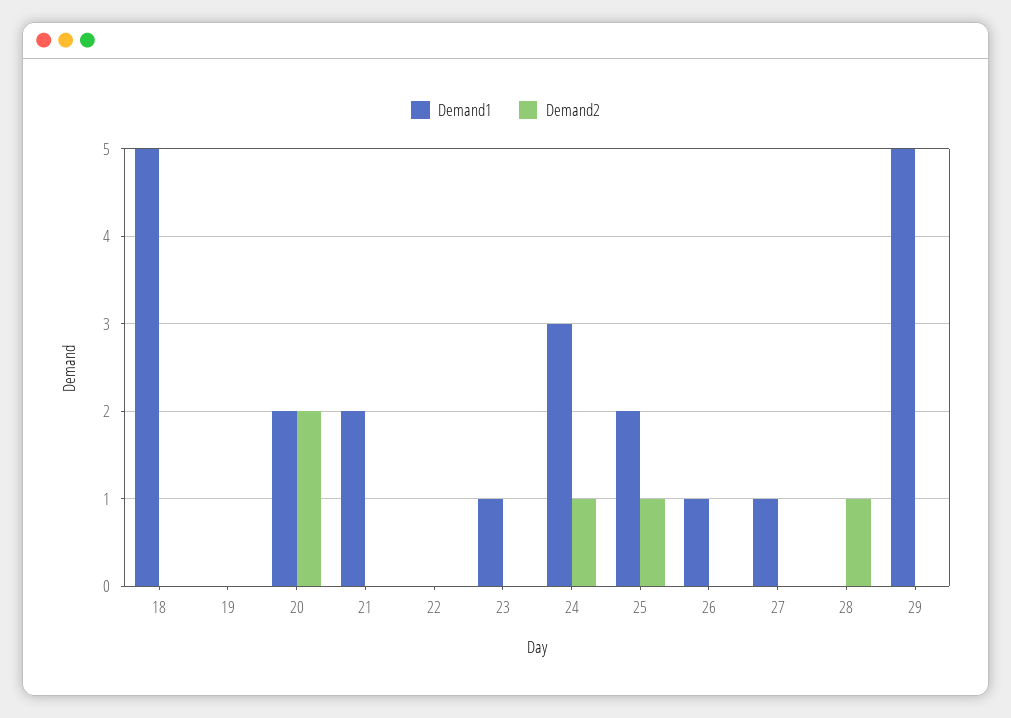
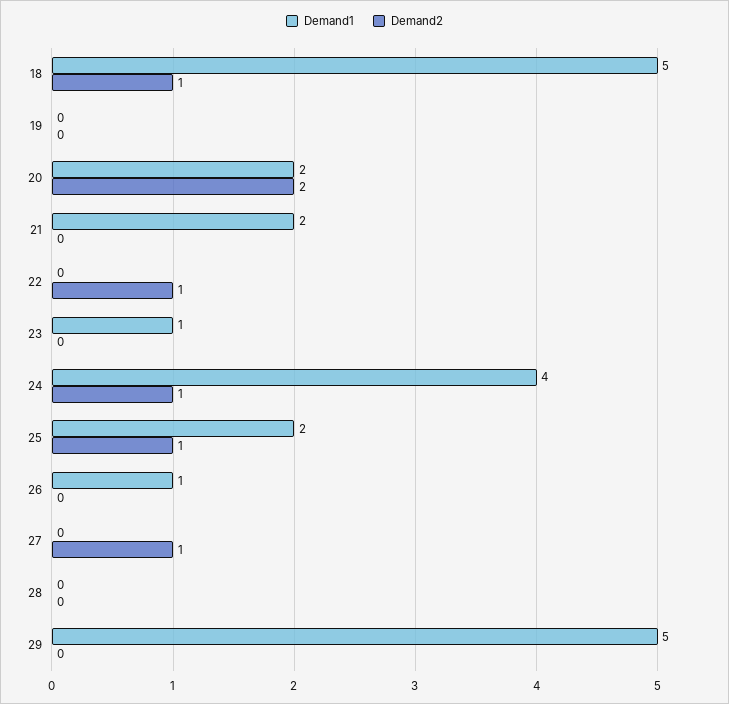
Demand2, 18: 0 -> 1
Demand2, 22: 0 -> 1
Demand1, 24: 3 -> 4
Demand1, 27: 1 -> 0
Demand2, 27: 0 -> 1
Demand2, 28: 1 -> 0

